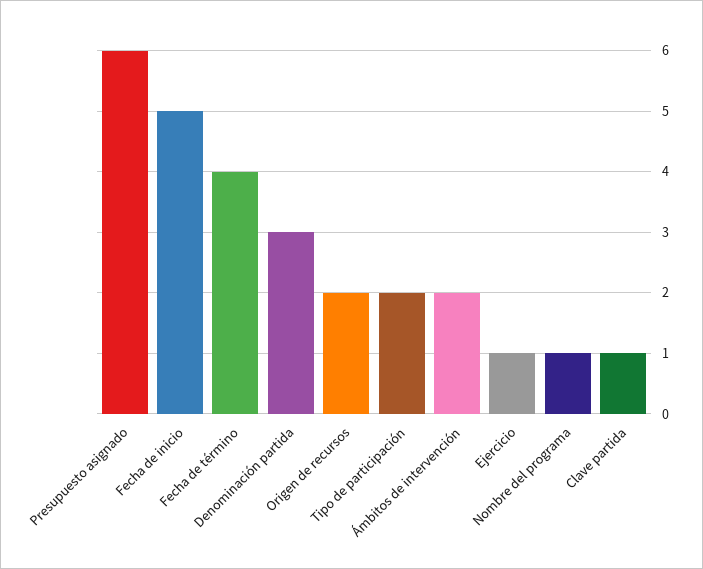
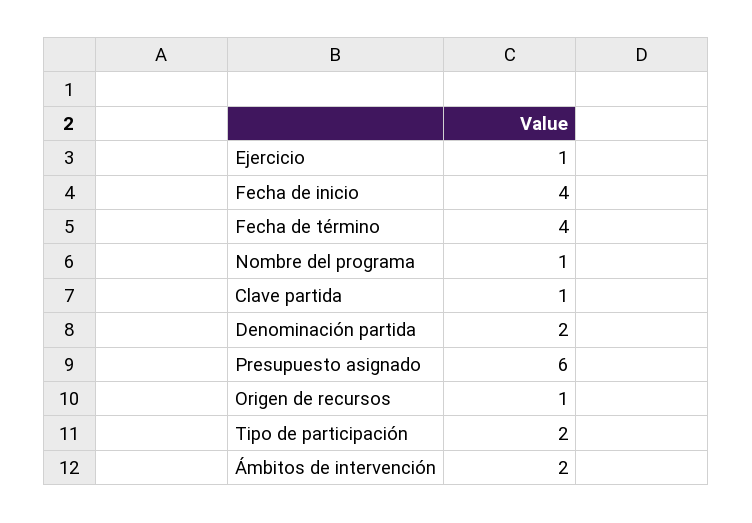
Fecha de inicio: 5 -> 4
Denominación partida: 3 -> 2
Origen de recursos: 2 -> 1

